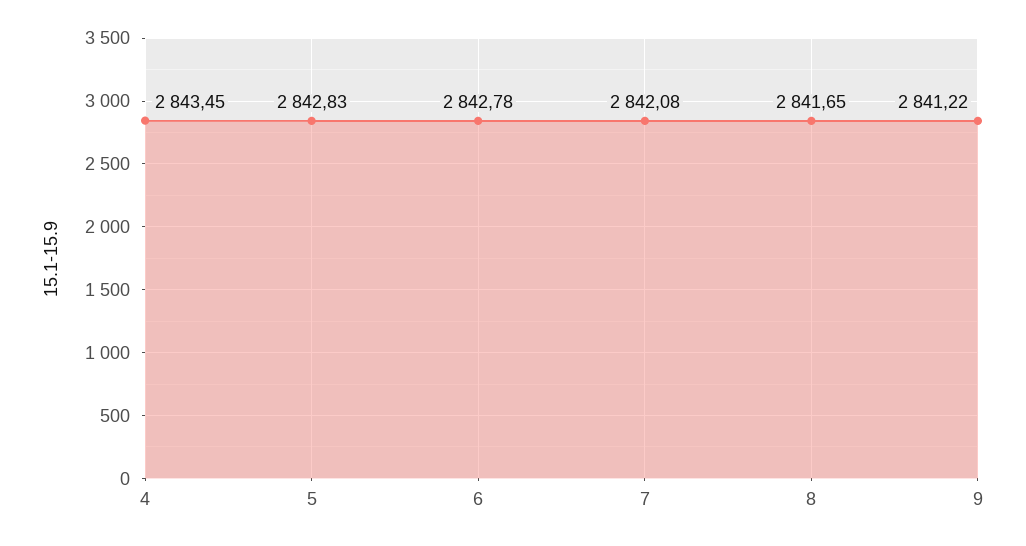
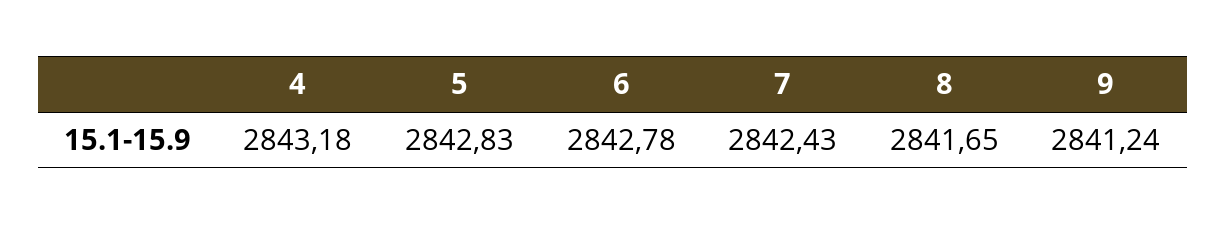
4: 2843.45 -> 2843.18
7: 2842.08 -> 2842.43
9: 2841.22 -> 2841.24

